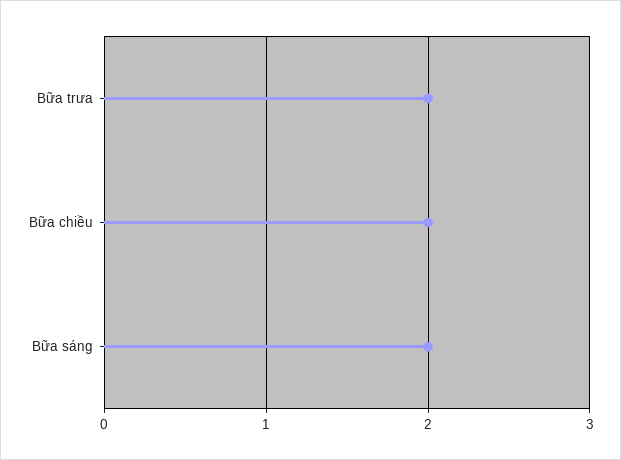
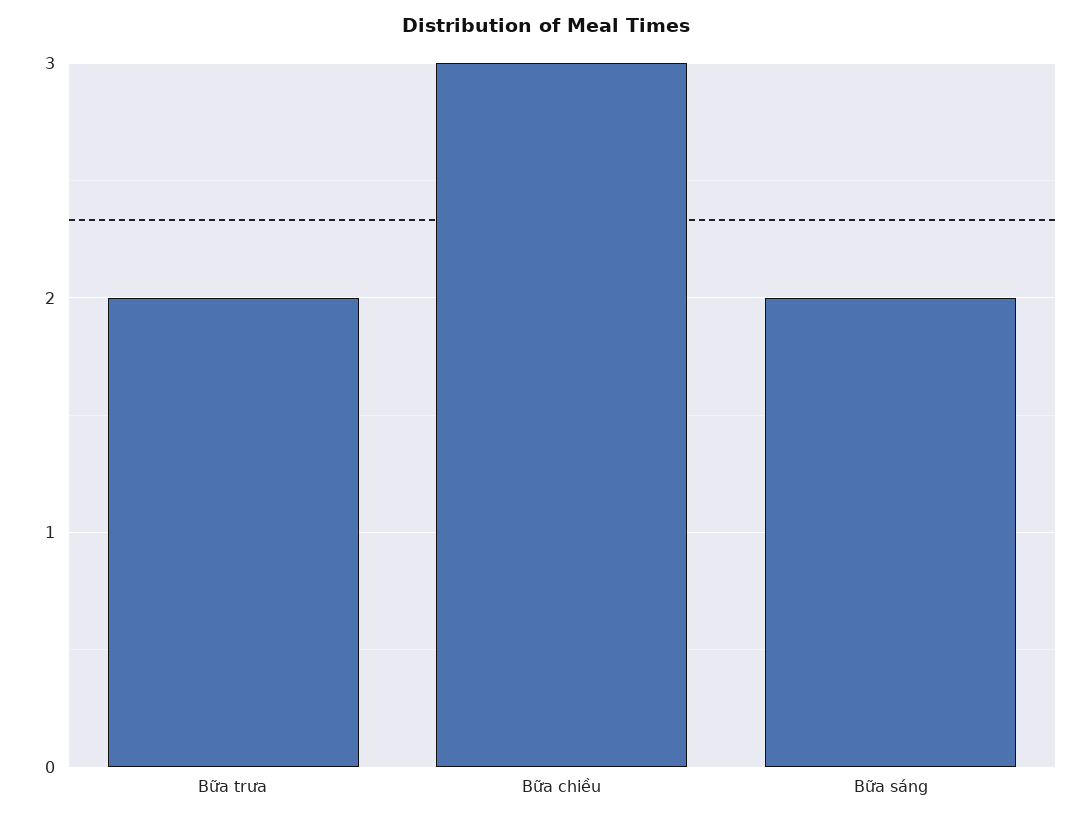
Bữa chiều: 2 -> 3

